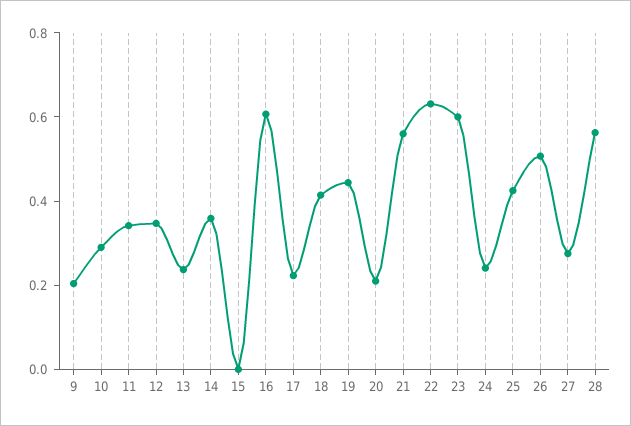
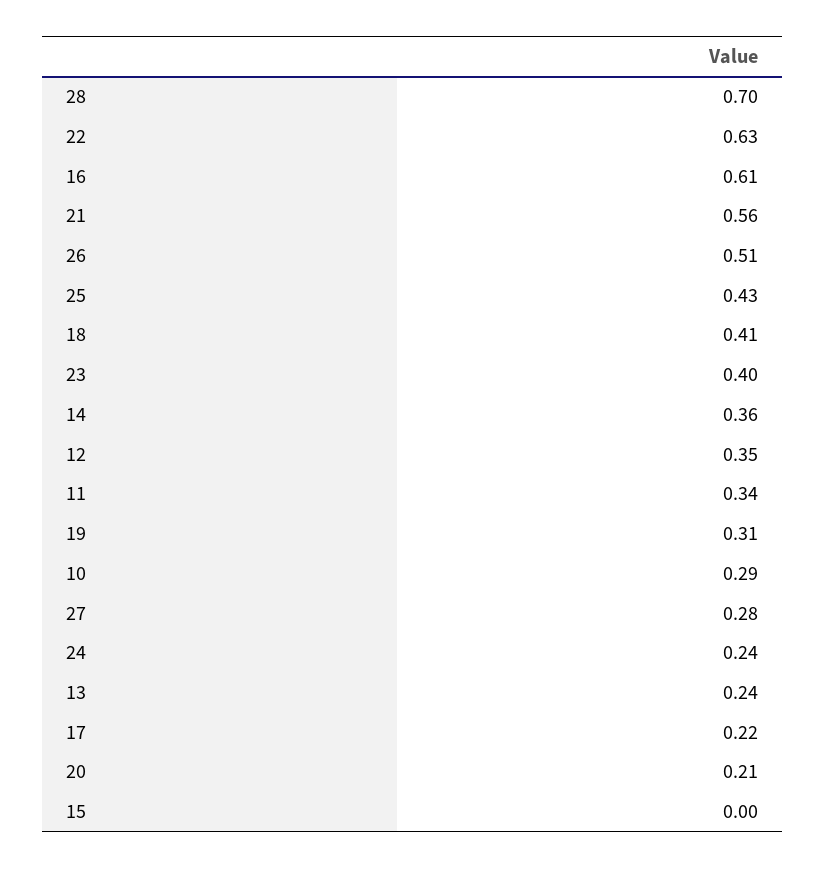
9: 0.2 -> none
19: 0.45 -> 0.31
23: 0.6 -> 0.4
28: 0.55 -> 0.7

